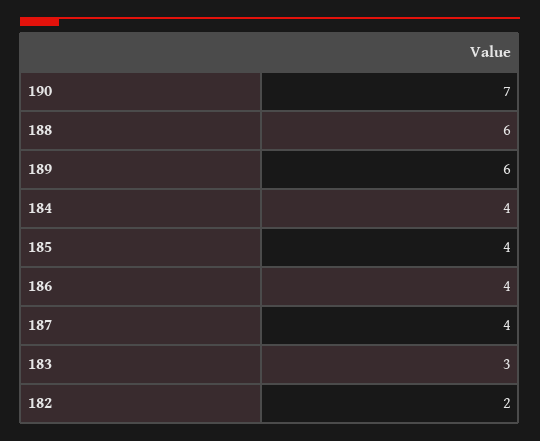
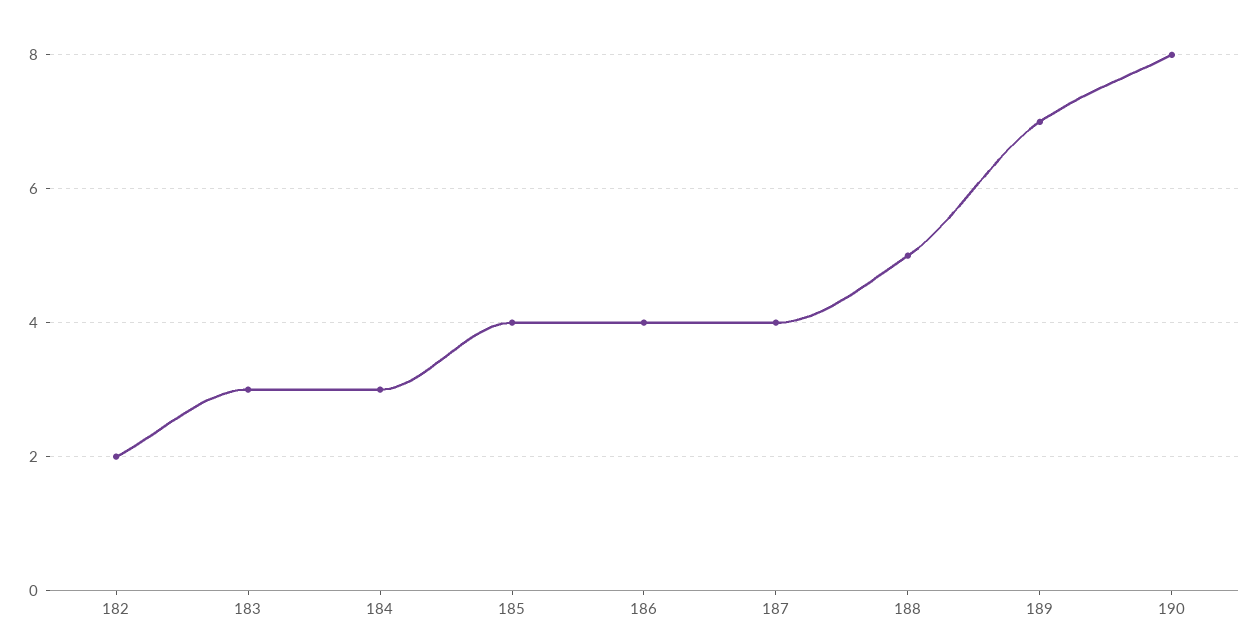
190: 7 -> 8
188: 6 -> 5
189: 6 -> 7
184: 4 -> 3

